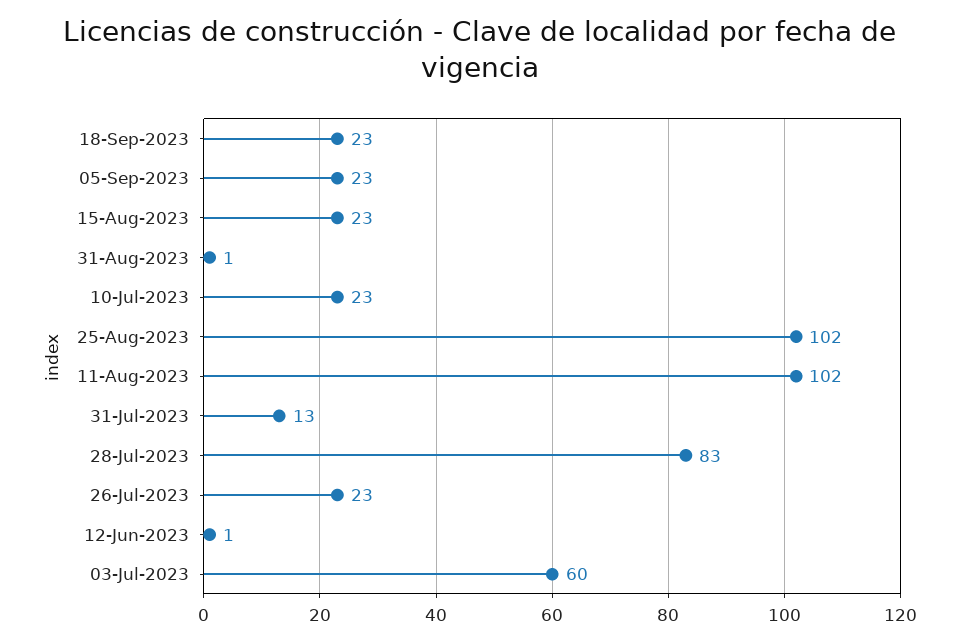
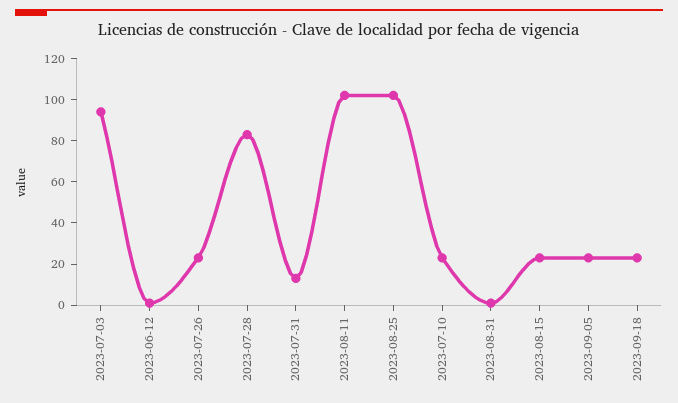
03-Jul-2023: 60 -> 95

